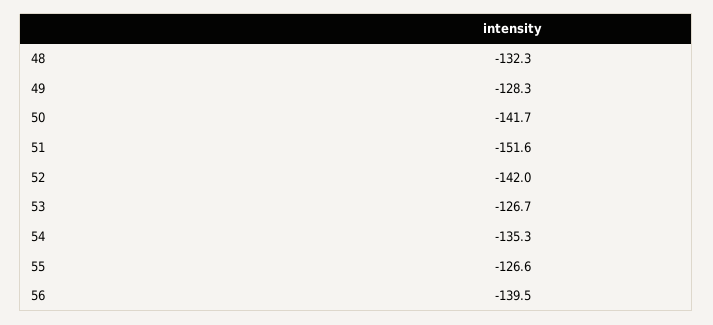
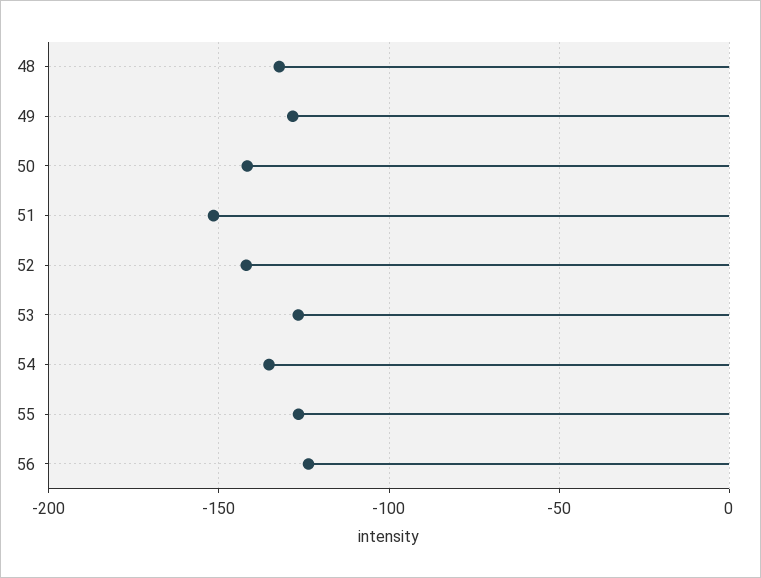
56: -139.5 -> -125

